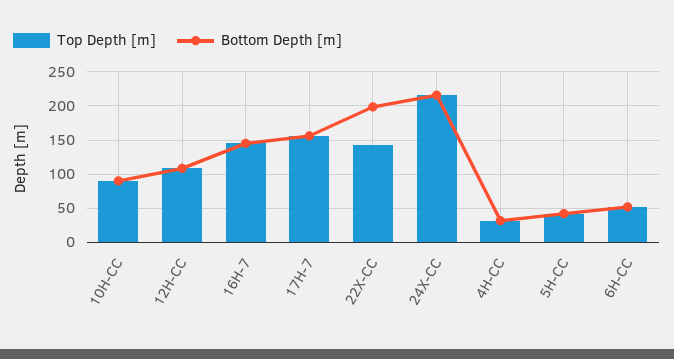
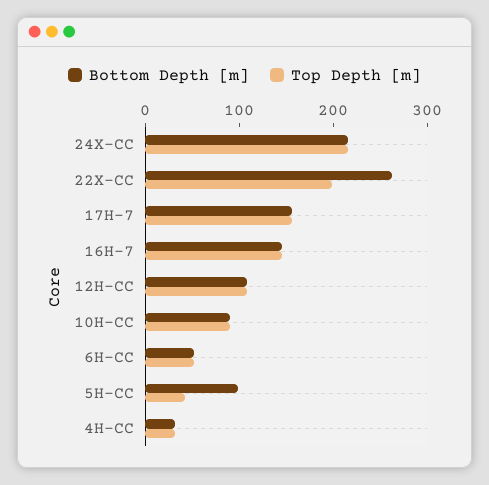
Top Depth [m], 22X-CC: 140 -> 200
Bottom Depth [m], 22X-CC: 200 -> 260
Bottom Depth [m], 5H-CC: 40 -> 100

